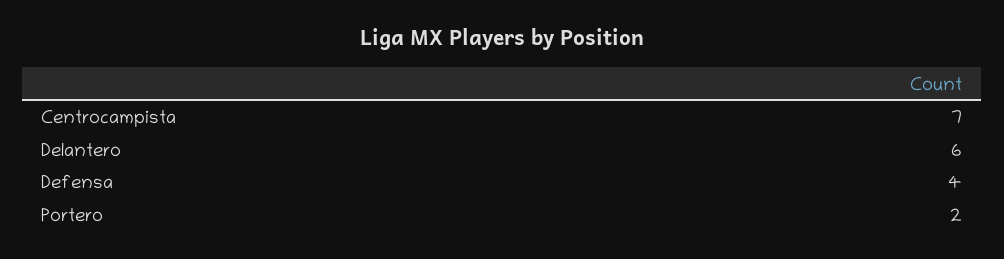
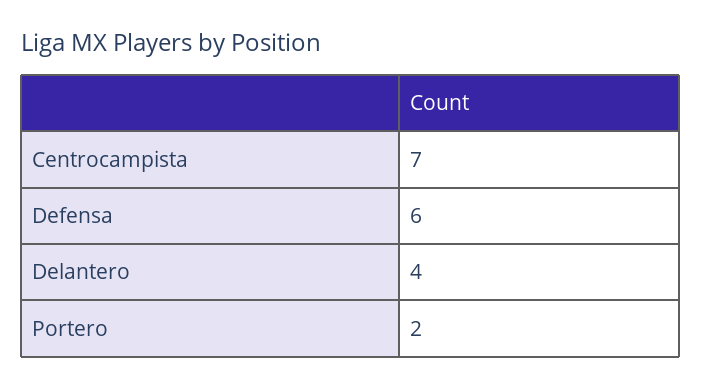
Delantero: 6 -> 4
Defensa: 4 -> 6

